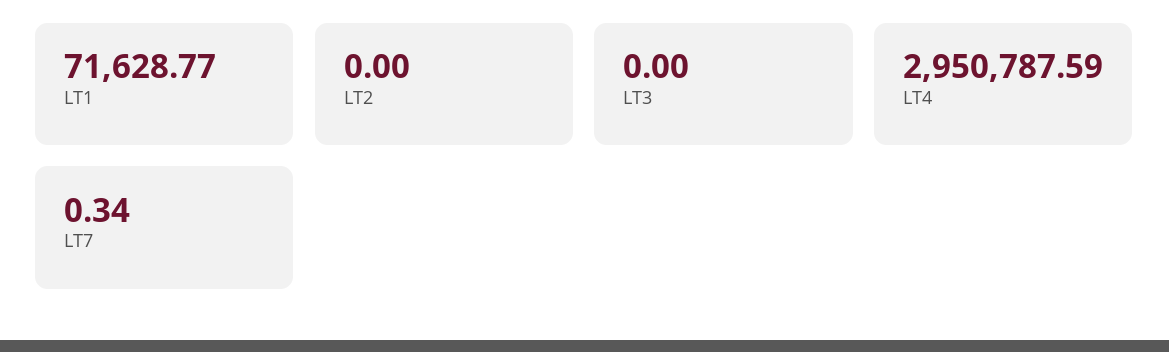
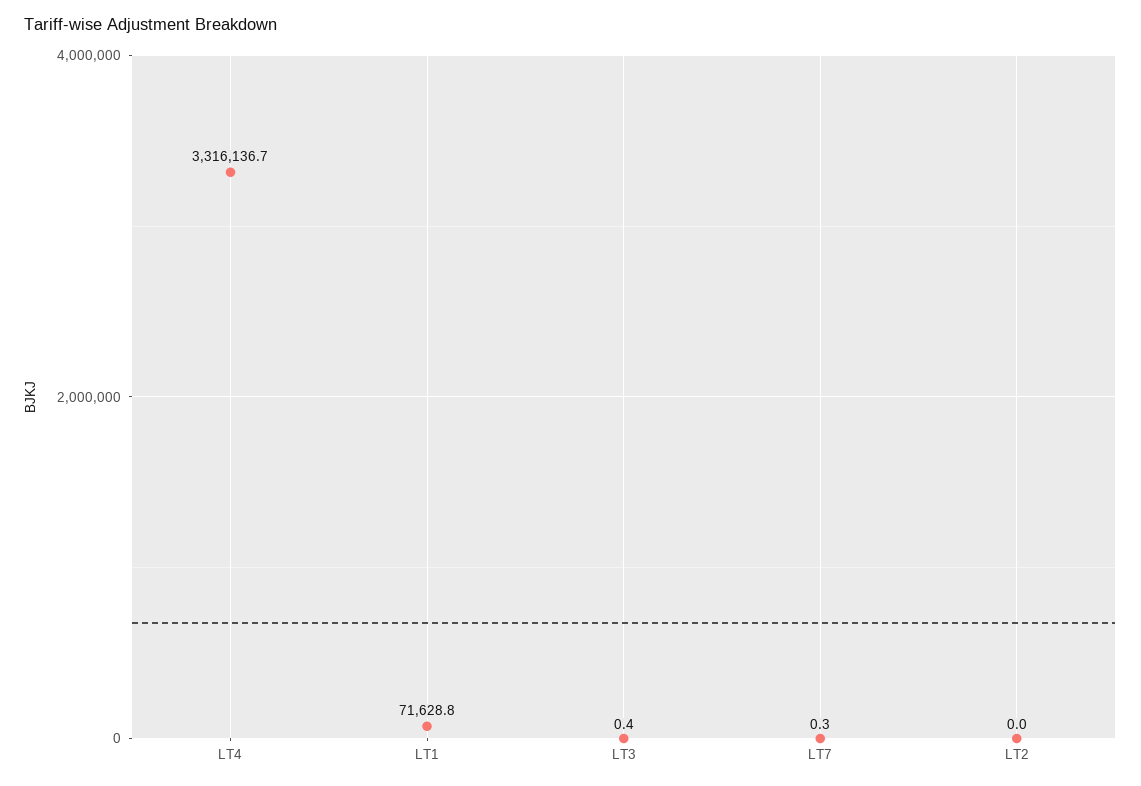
LT3: 0 -> 0.4
LT4: 2950787.59 -> 3316136.7

